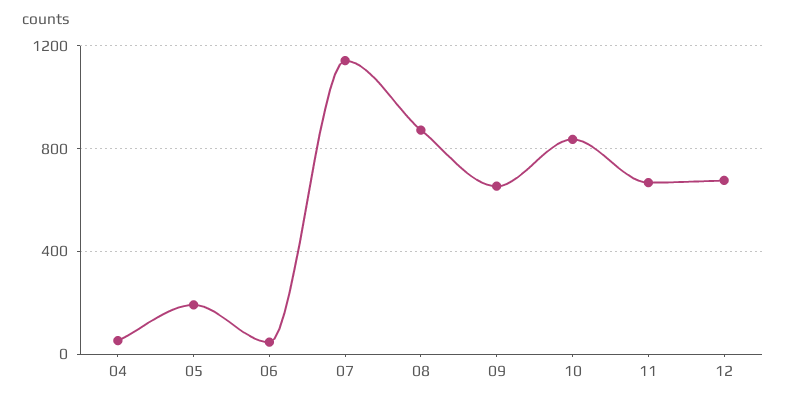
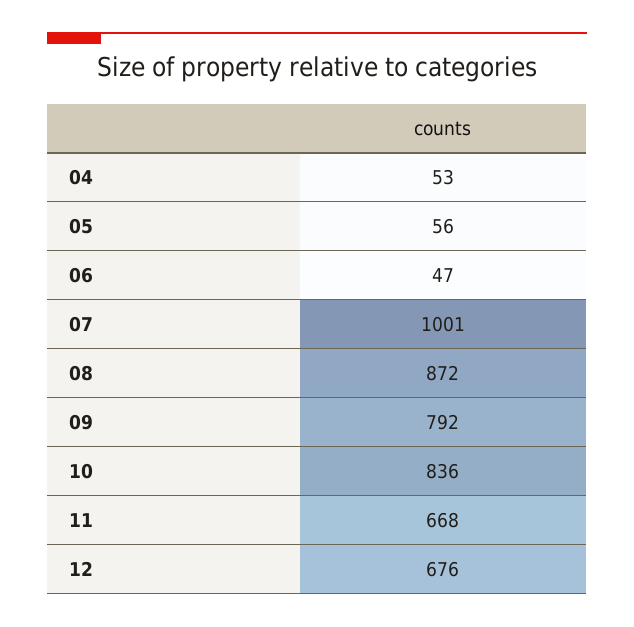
05: 200 -> 56
07: 1150 -> 1001
09: 650 -> 792

